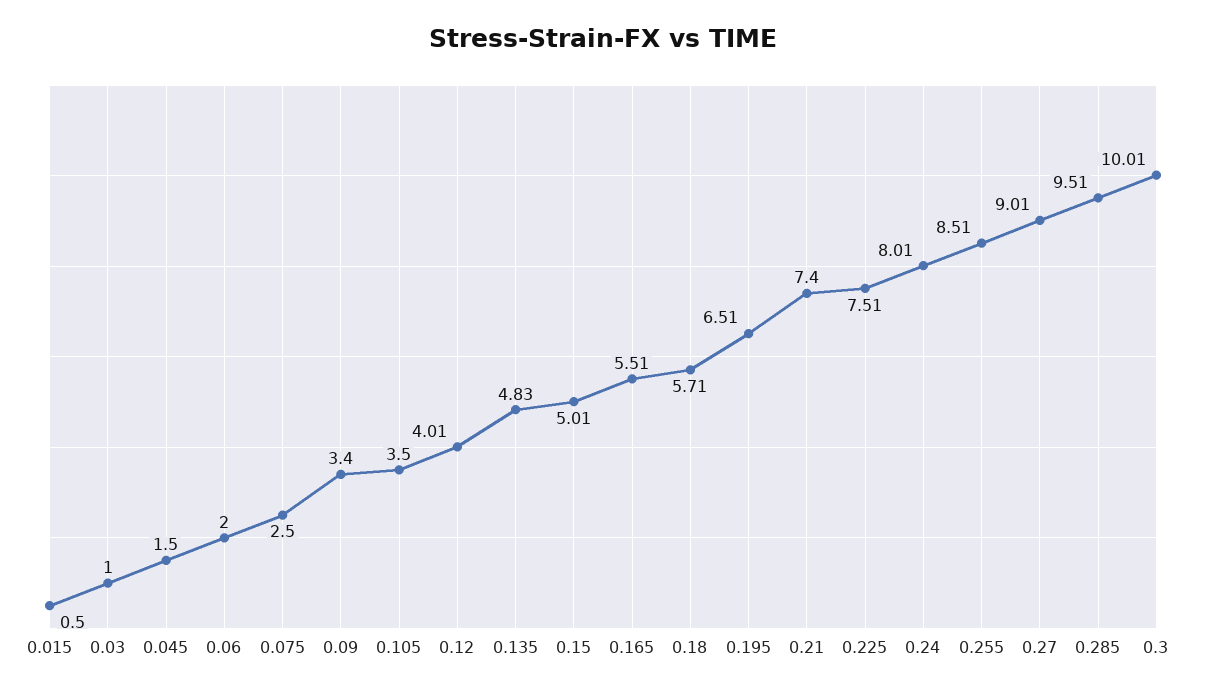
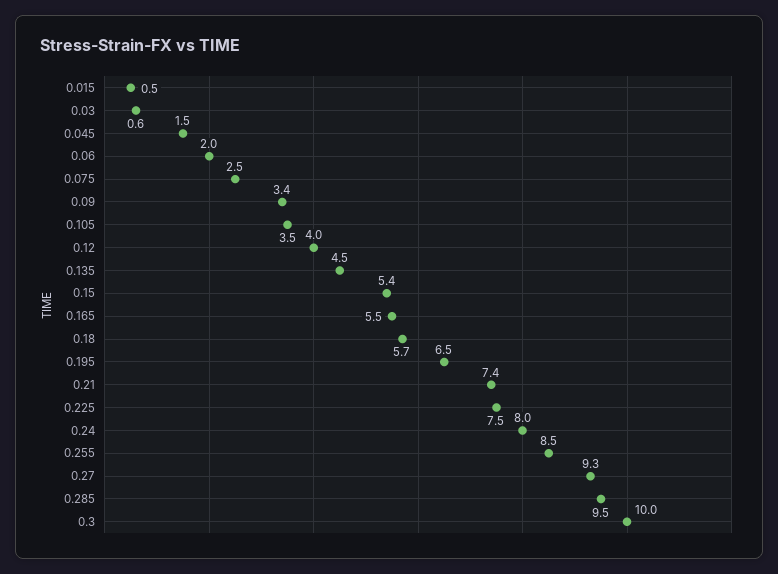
0.03: 1 -> 0.6
0.135: 4.83 -> 4.5
0.15: 5.01 -> 5.4
0.27: 9.01 -> 9.3

